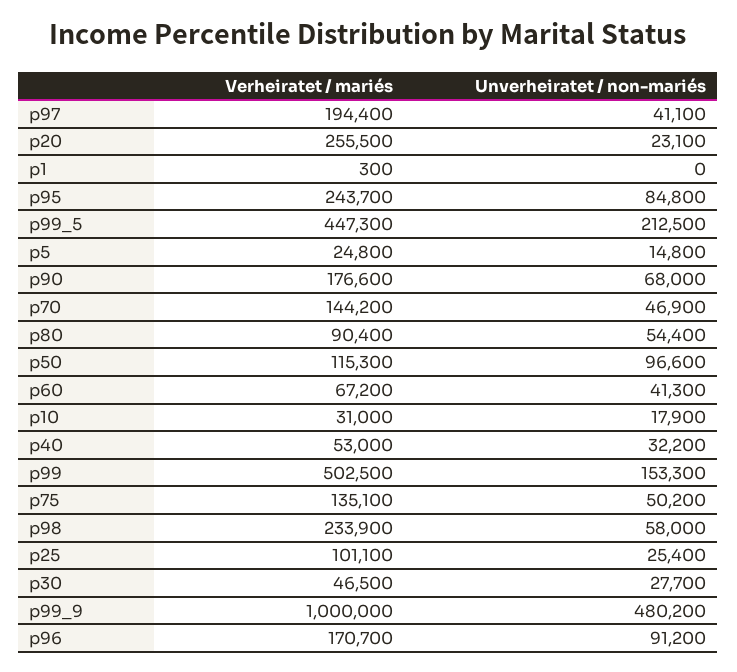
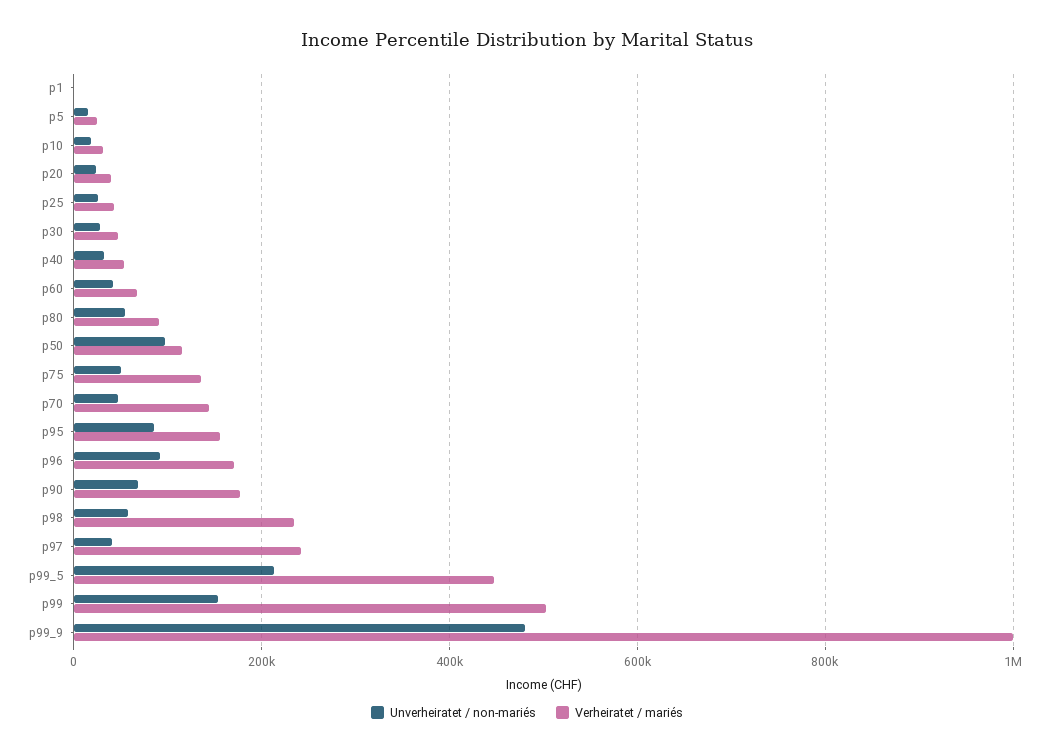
Verheiratet / mariés, p97: 194400 -> 240000
Verheiratet / mariés, p20: 255500 -> 40000
Verheiratet / mariés, p95: 243700 -> 160000
Verheiratet / mariés, p25: 101100 -> 40000

